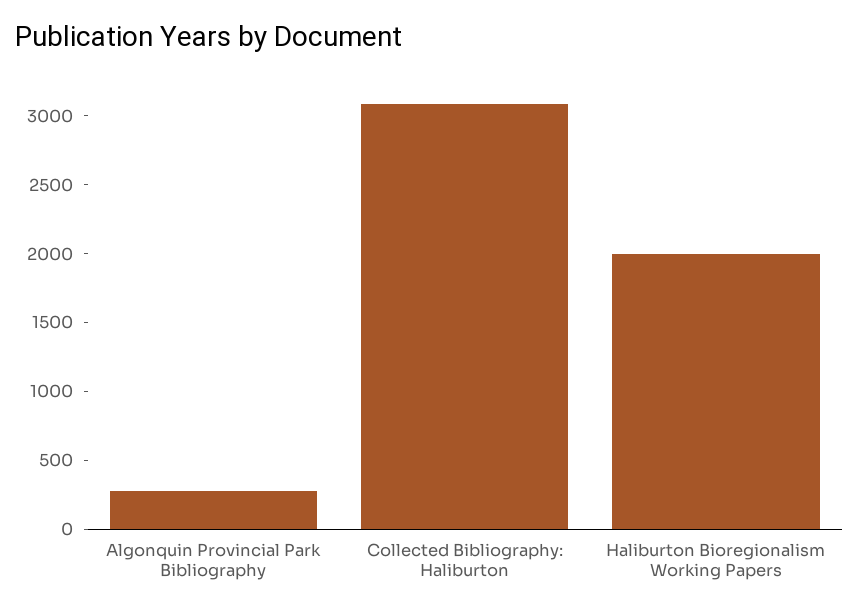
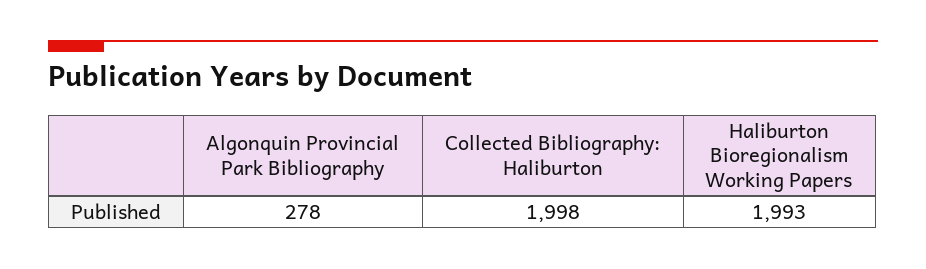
Collected Bibliography: Haliburton: 3100 -> 1998

